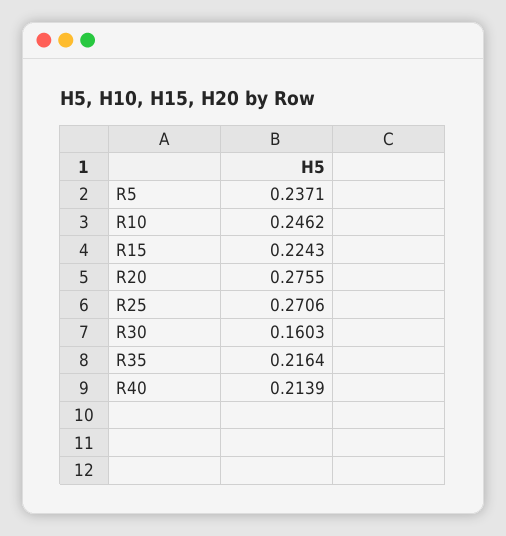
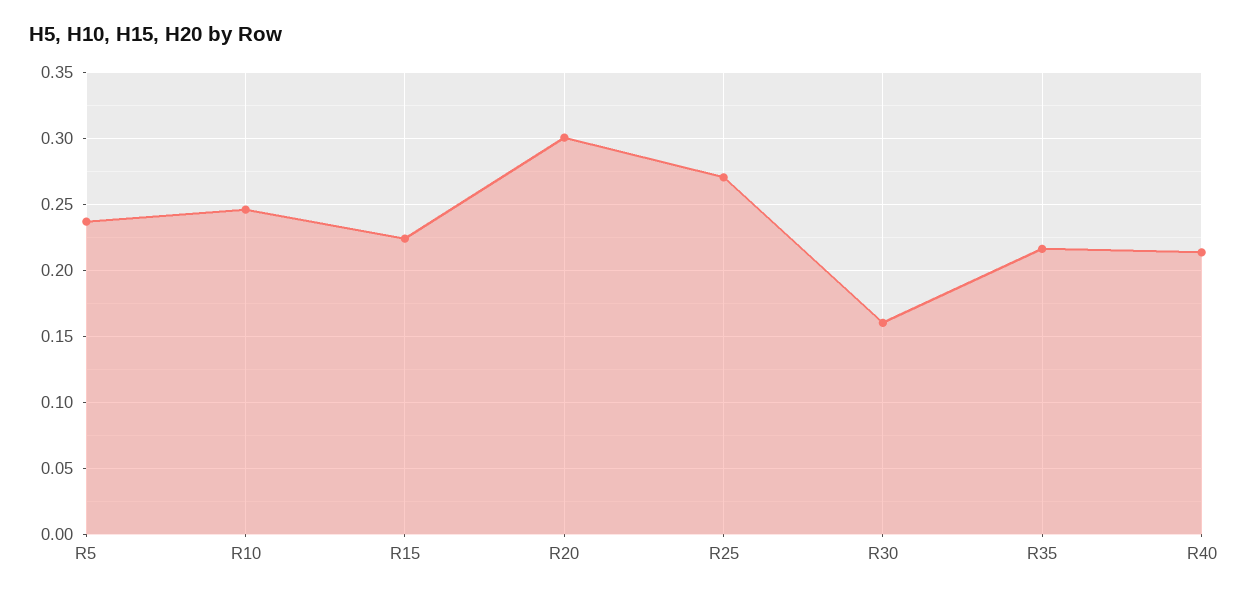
R20: 0.2755 -> 0.3

